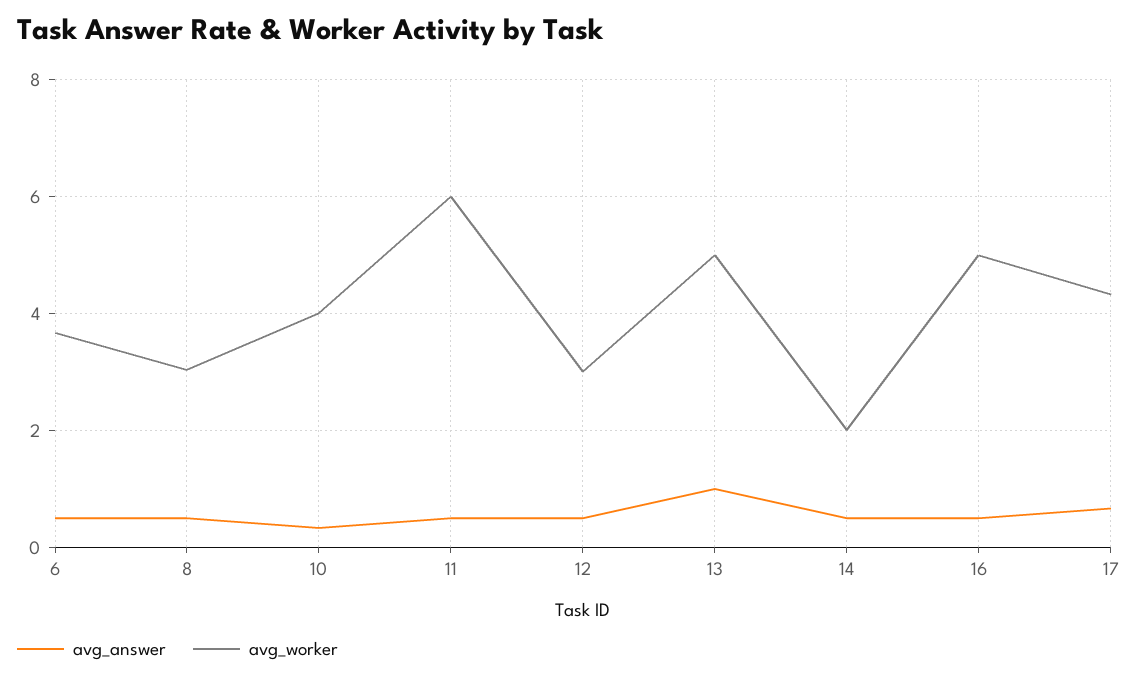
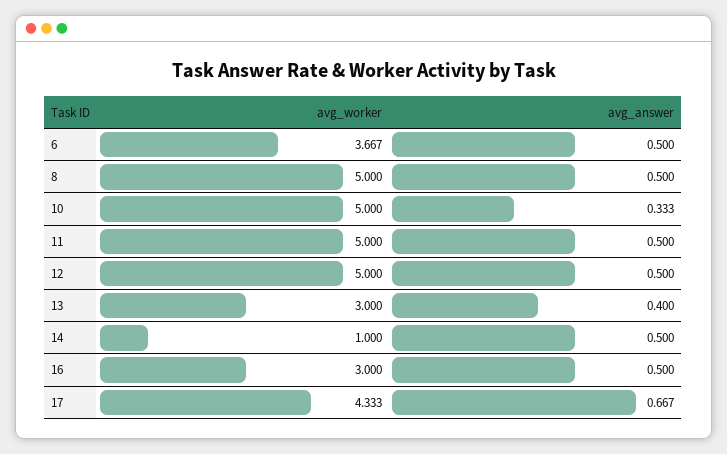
avg_worker, 8: 3 -> 5
avg_worker, 10: 4 -> 5
avg_worker, 11: 6 -> 5
avg_worker, 12: 3 -> 5
avg_answer, 13: 1 -> 0.4
avg_worker, 13: 5 -> 3
avg_worker, 14: 2 -> 1
avg_worker, 16: 5 -> 3

